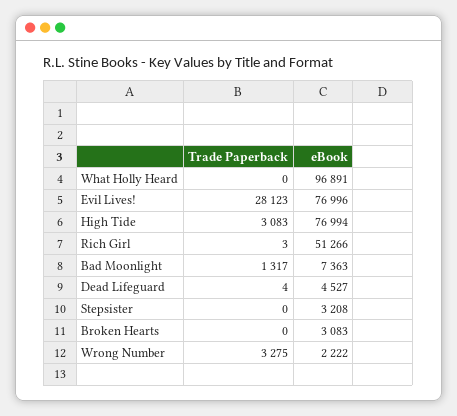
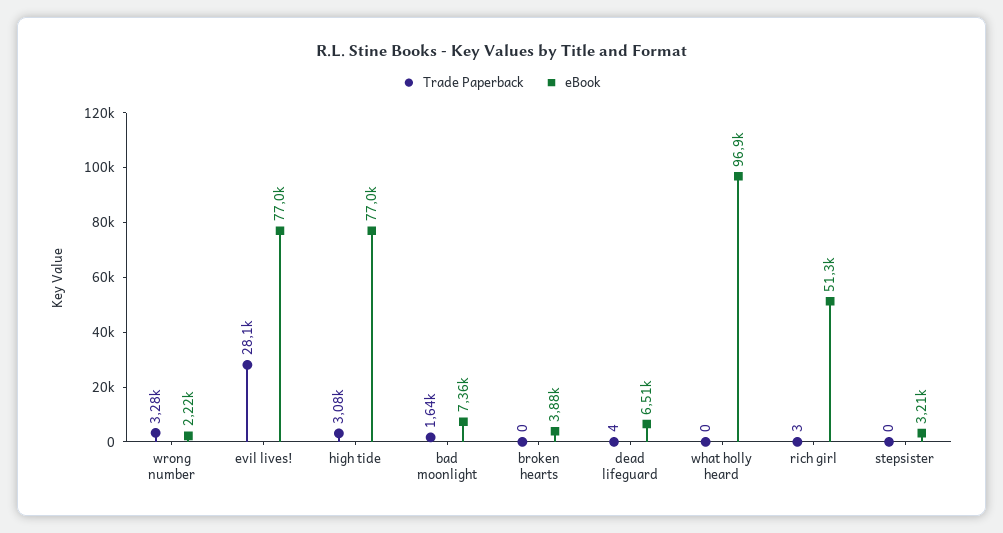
Trade Paperback, Bad Moonlight: 1317 -> 1640
eBook, Dead Lifeguard: 4527 -> 6510
eBook, Broken Hearts: 3083 -> 3880

